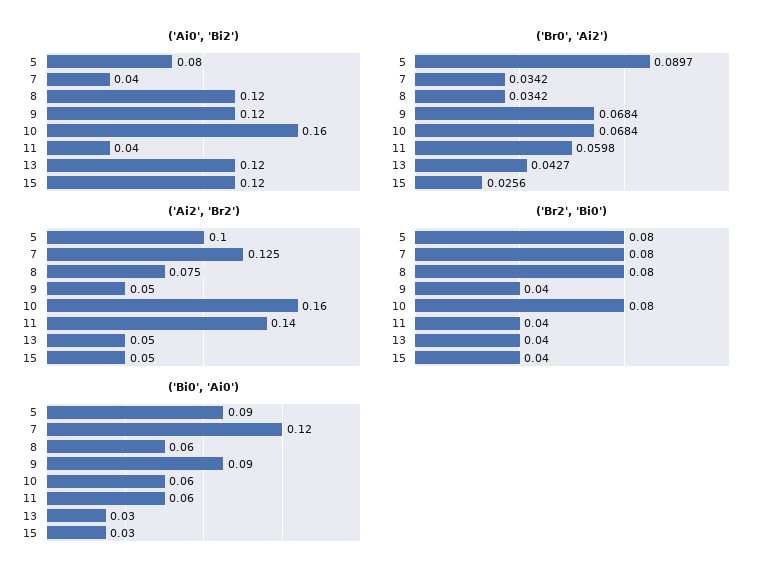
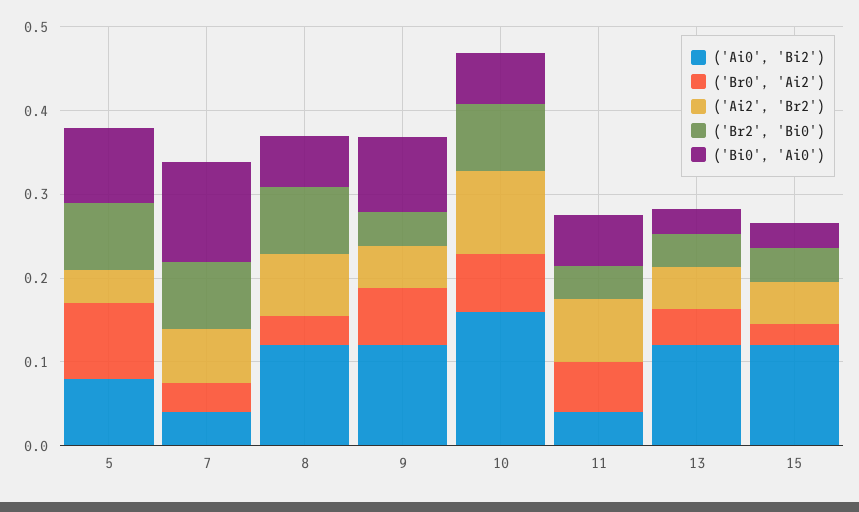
('Ai2', 'Br2'), 5: 0.1 -> 0.04
('Ai2', 'Br2'), 7: 0.125 -> 0.06
('Ai2', 'Br2'), 10: 0.16 -> 0.1
('Ai2', 'Br2'), 11: 0.14 -> 0.08

